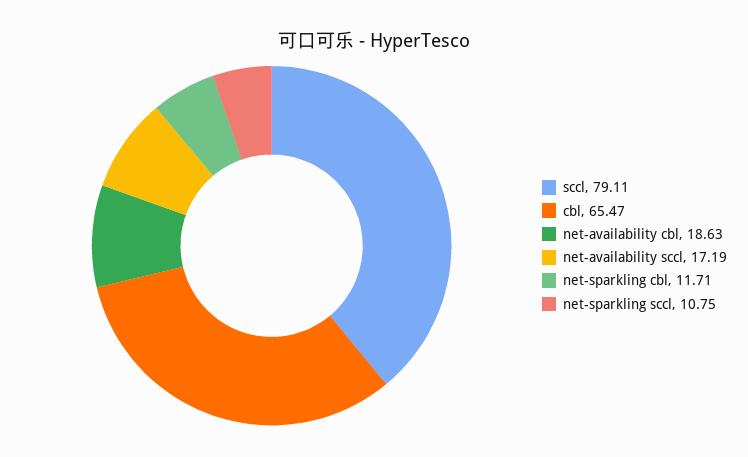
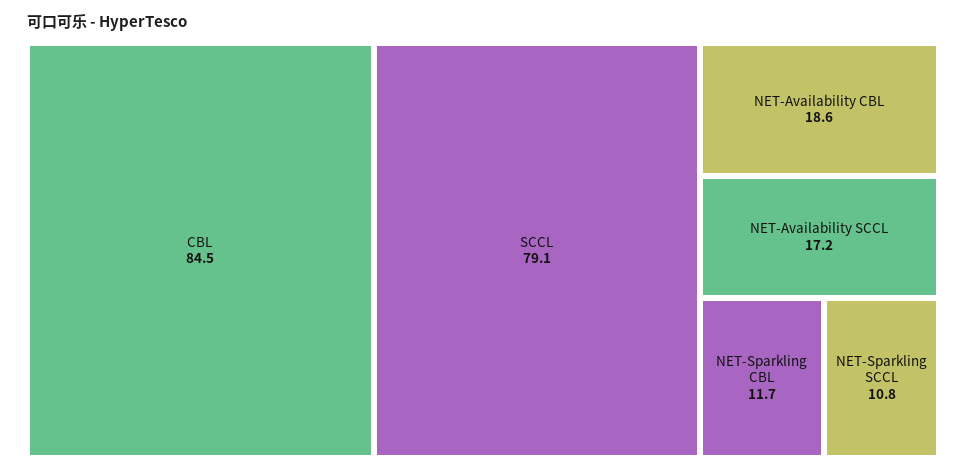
cbl: 65.47 -> 84.5

